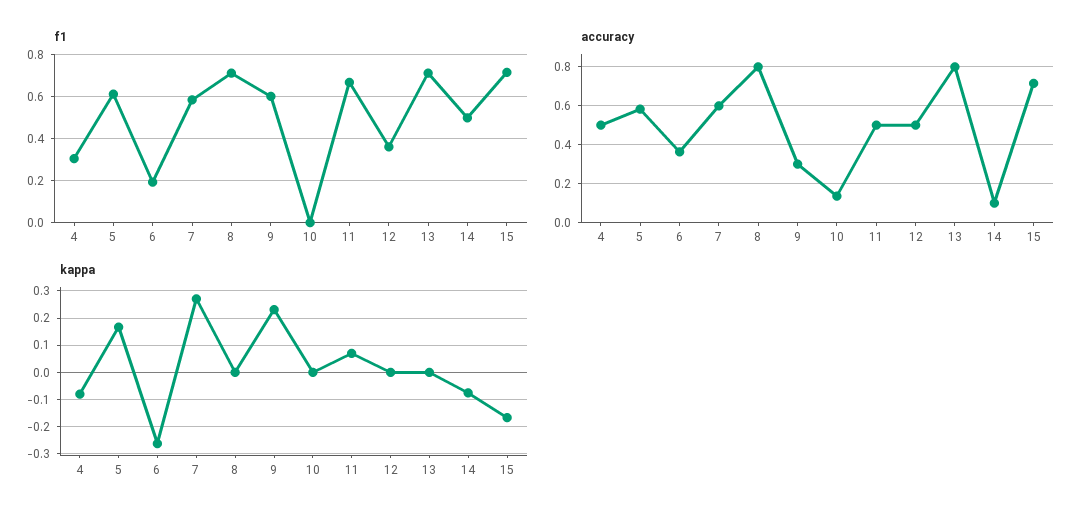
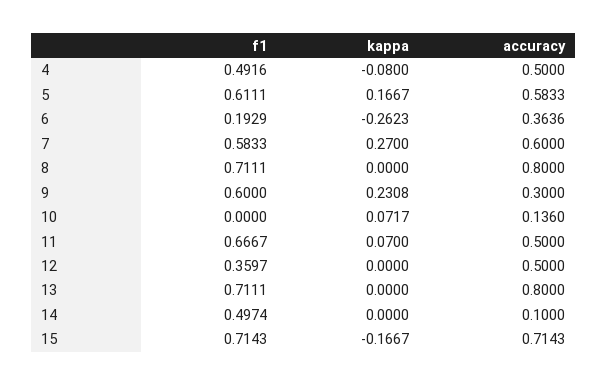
f1, 4: 0.3 -> 0.4916
kappa, 10: 0 -> 0.0717
kappa, 14: -0.075 -> 0

